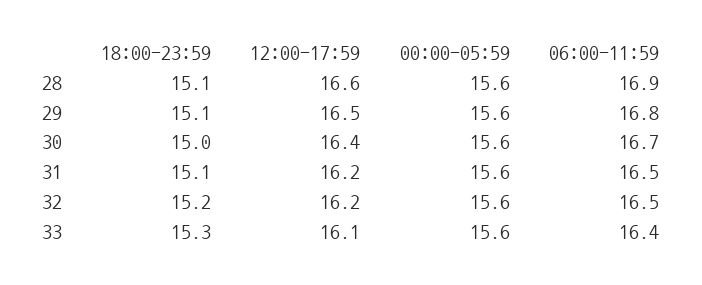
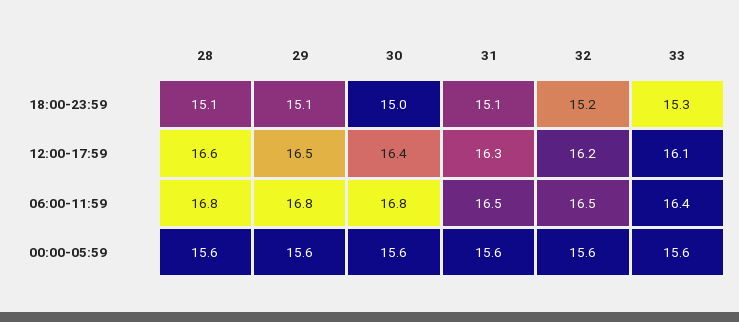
06:00-11:59, 28: 16.9 -> 16.8
06:00-11:59, 30: 16.7 -> 16.8
12:00-17:59, 31: 16.2 -> 16.3

